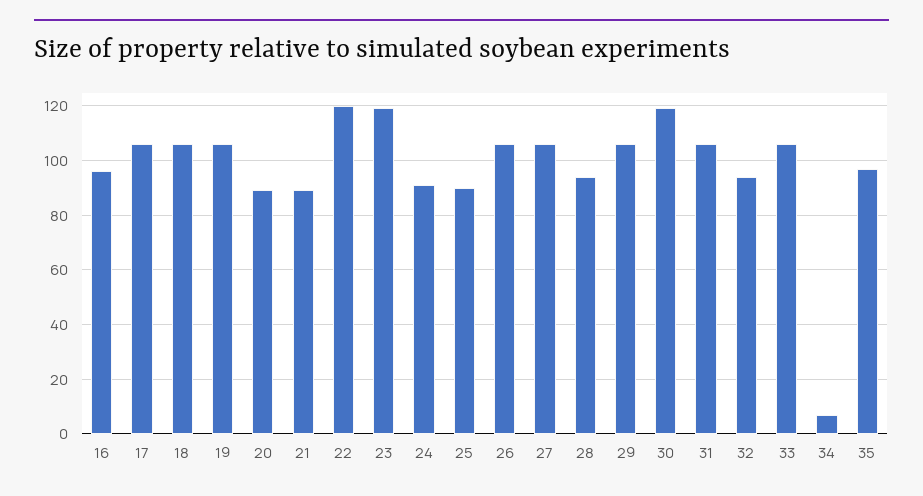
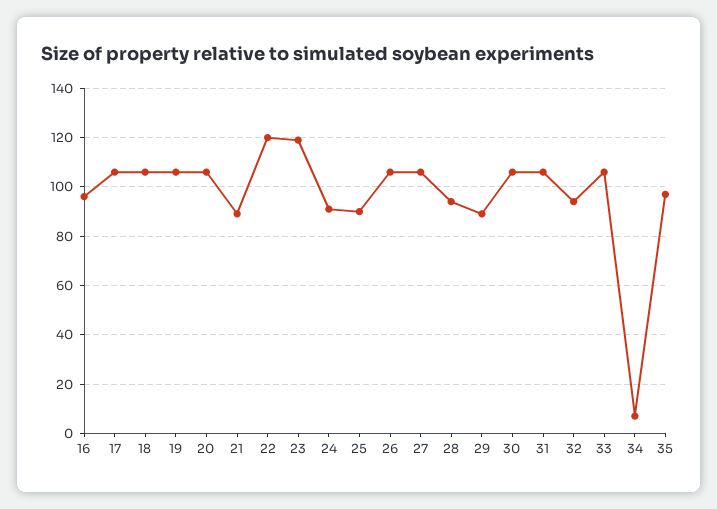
20: 90 -> 105
29: 105 -> 90
30: 120 -> 105

